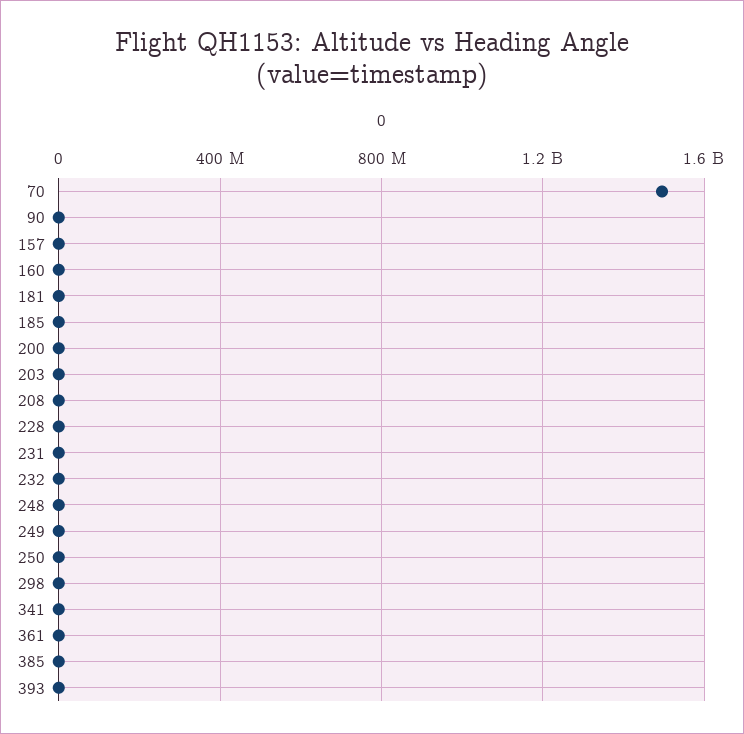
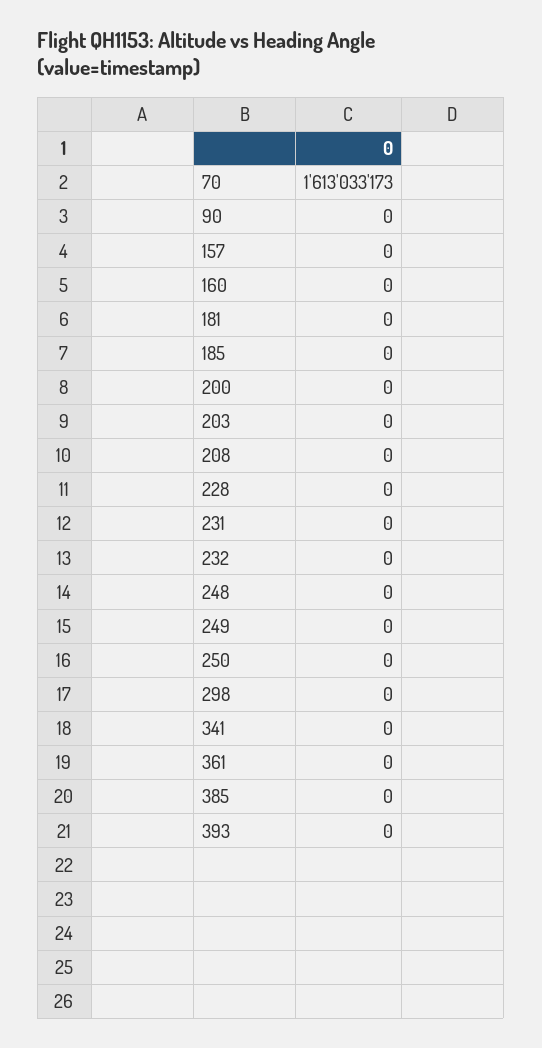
70: 1500000000 -> 1613033173

